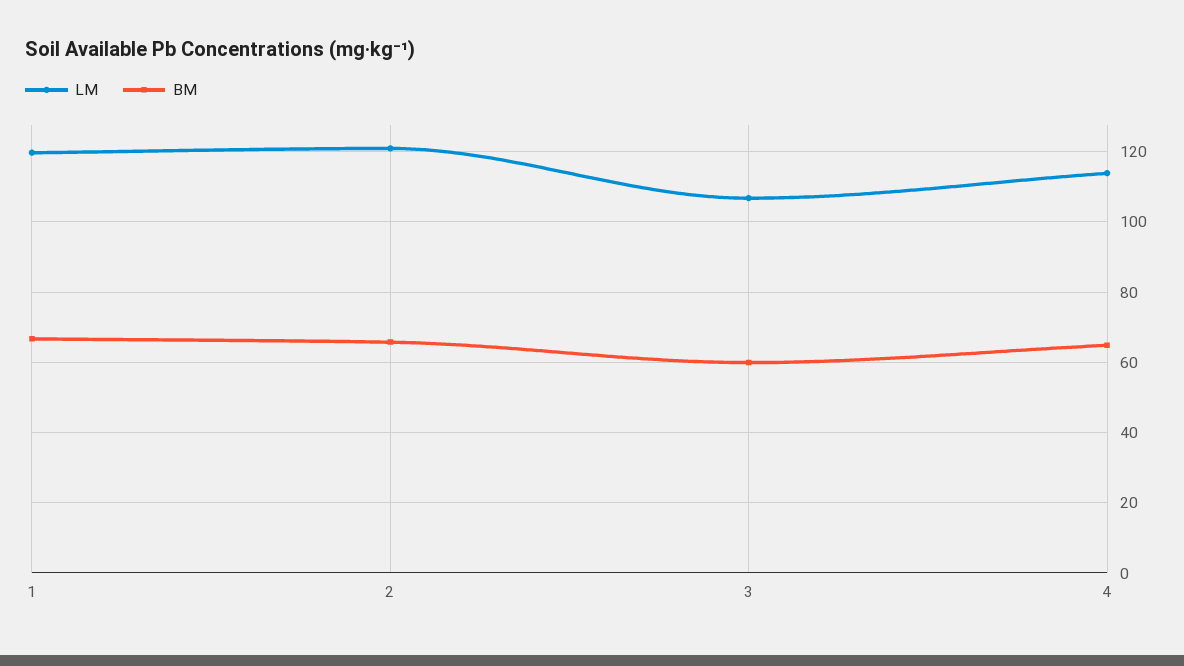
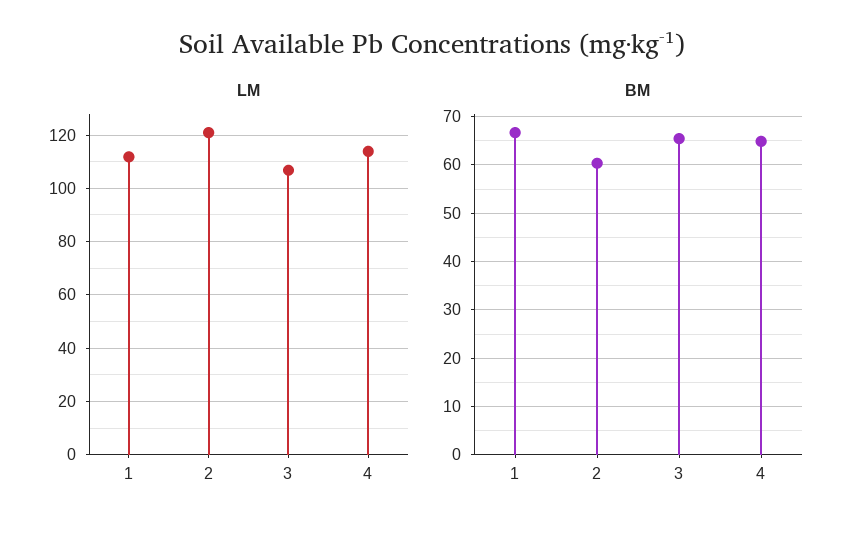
LM, 1: 120 -> 112.5
BM, 2: 66 -> 60
BM, 3: 60 -> 66

